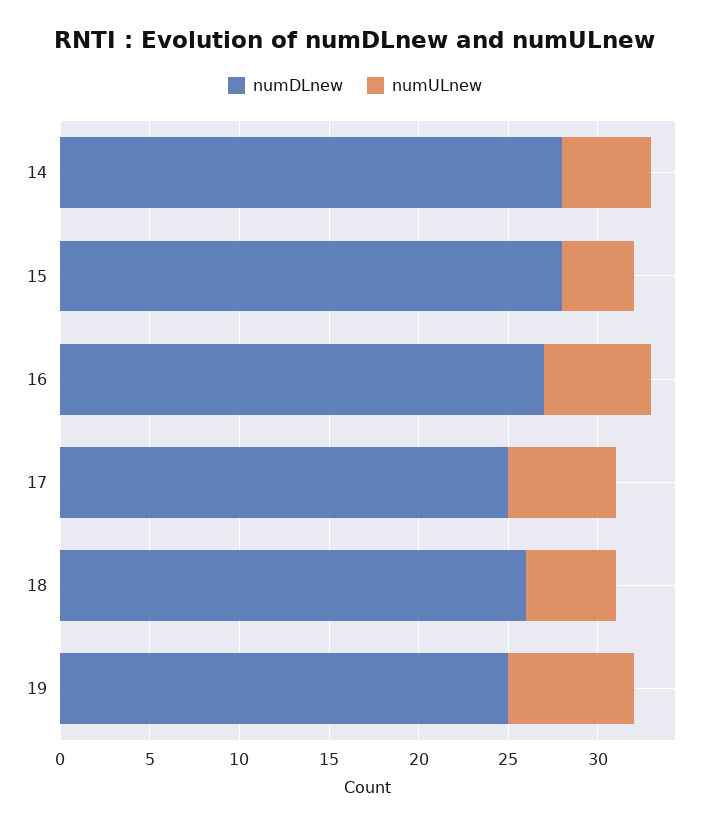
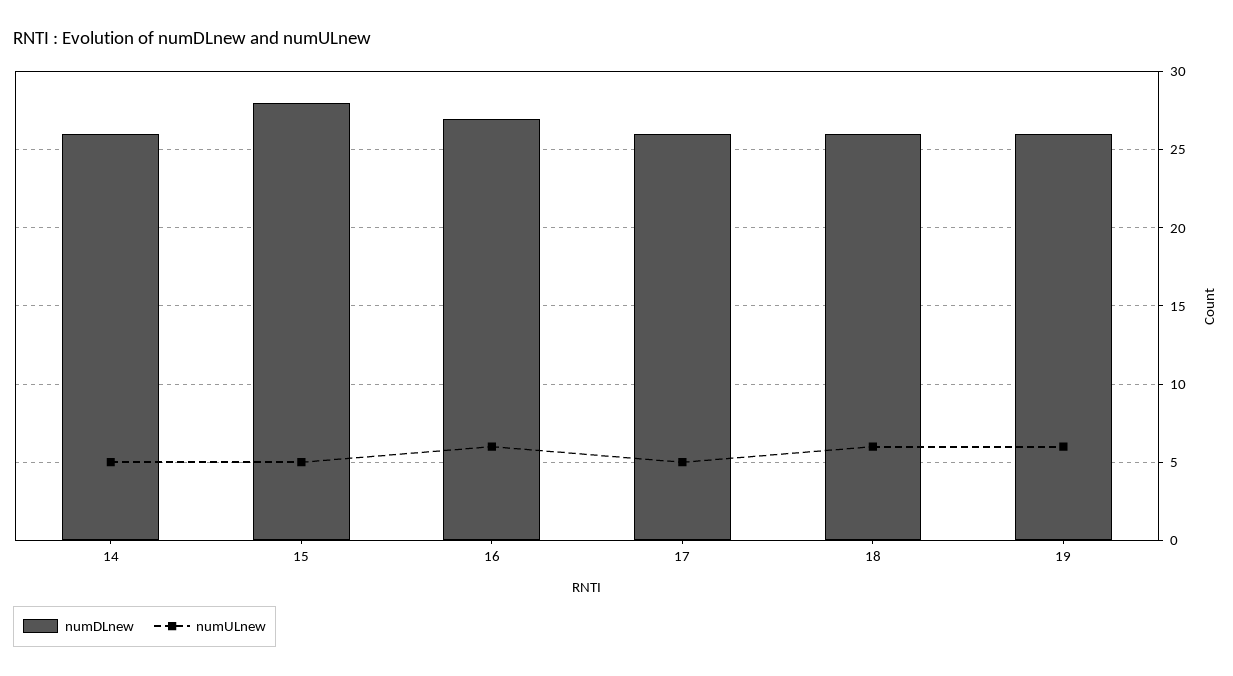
numDLnew, 14: 28 -> 26
numULnew, 15: 4 -> 5
numDLnew, 17: 25 -> 26
numULnew, 17: 6 -> 5
numULnew, 18: 5 -> 6
numDLnew, 19: 25 -> 26
numULnew, 19: 7 -> 6

